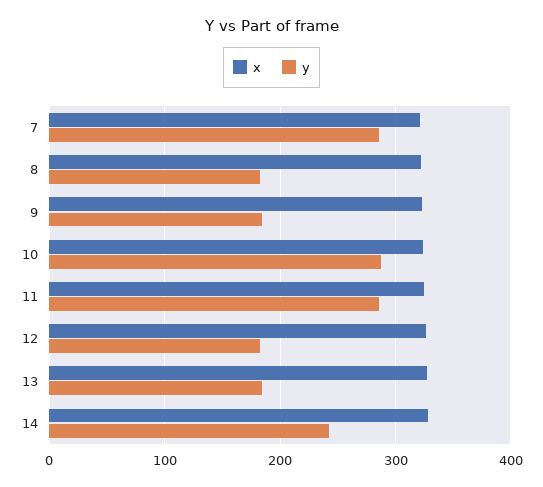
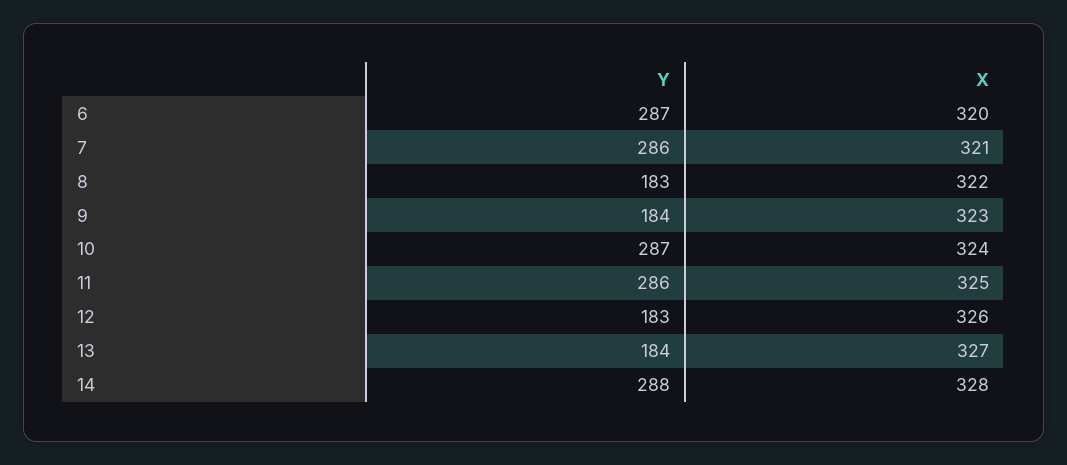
y, 14: 240 -> 288
y, 6: none -> 287
x, 6: none -> 320

